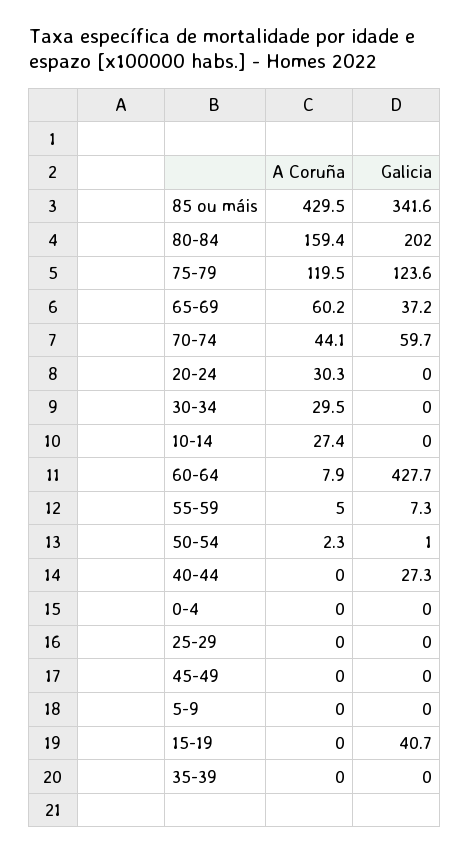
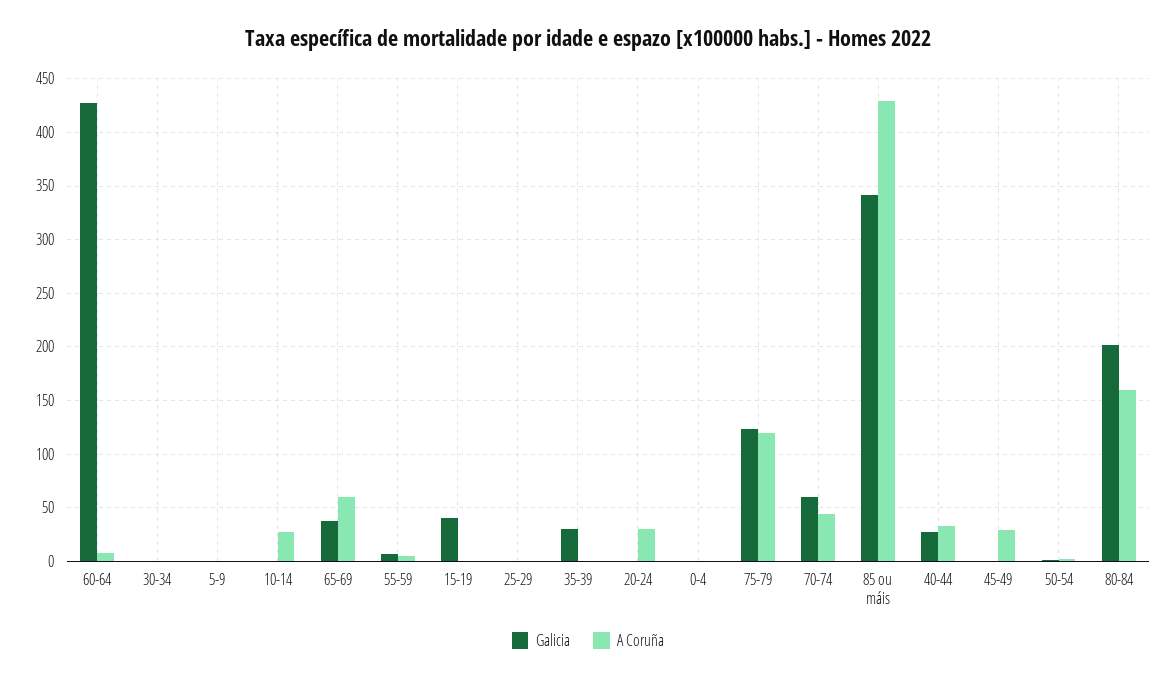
A Coruña, 30-34: 29.5 -> 0
A Coruña, 40-44: 0 -> 30
A Coruña, 45-49: 0 -> 30
Galicia, 35-39: 0 -> 30

